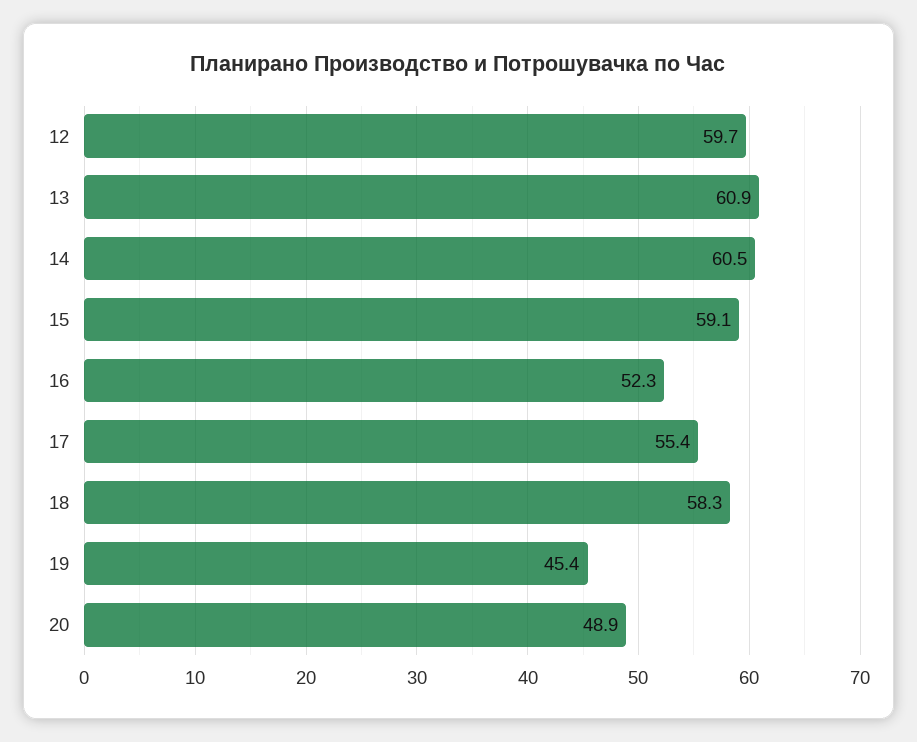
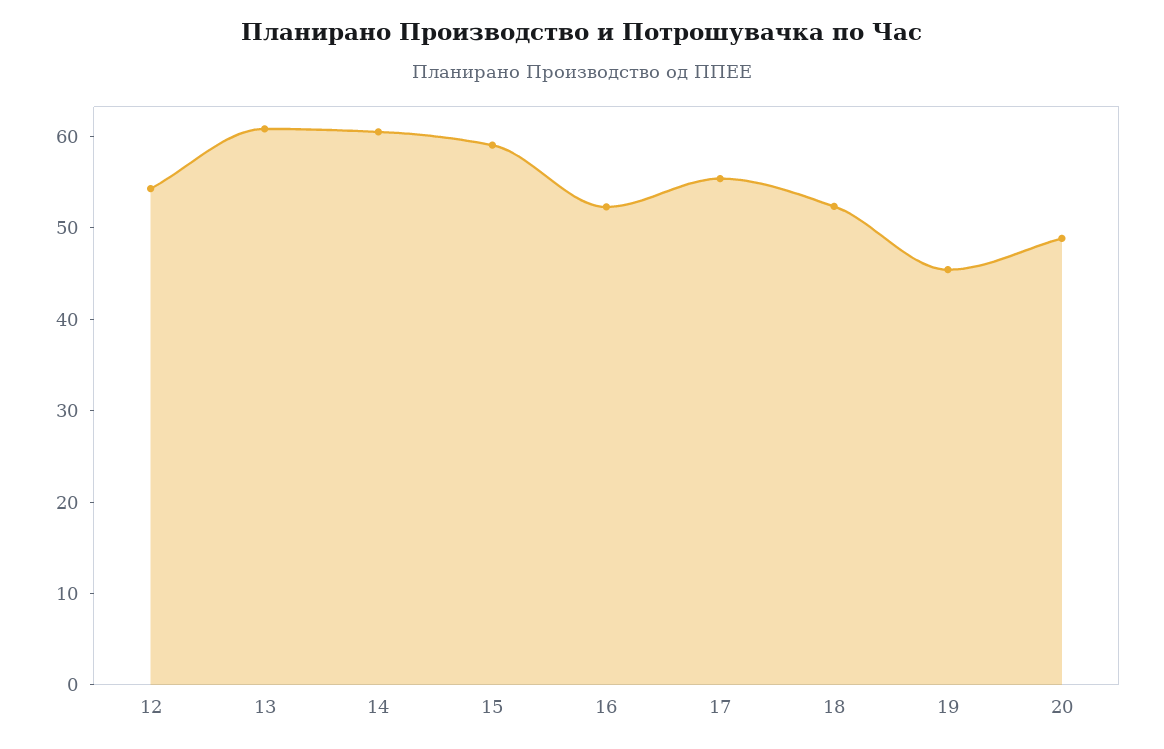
12: 59.7 -> 54
18: 58.3 -> 52

